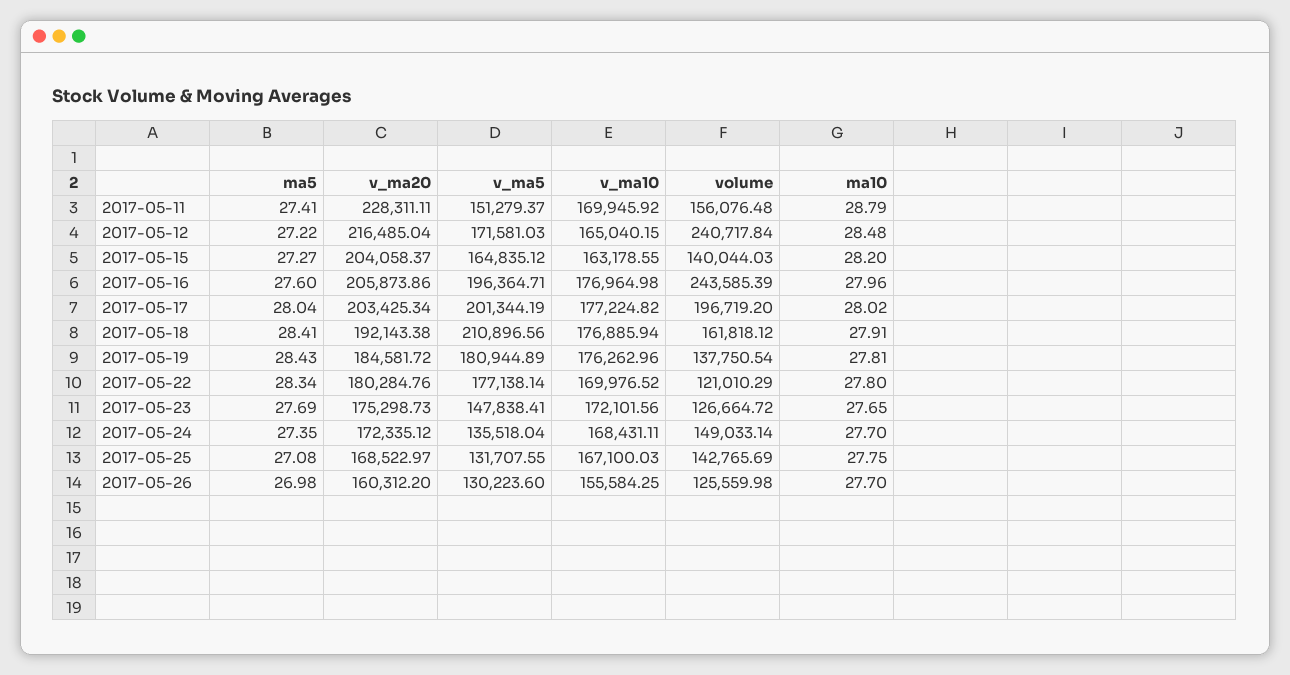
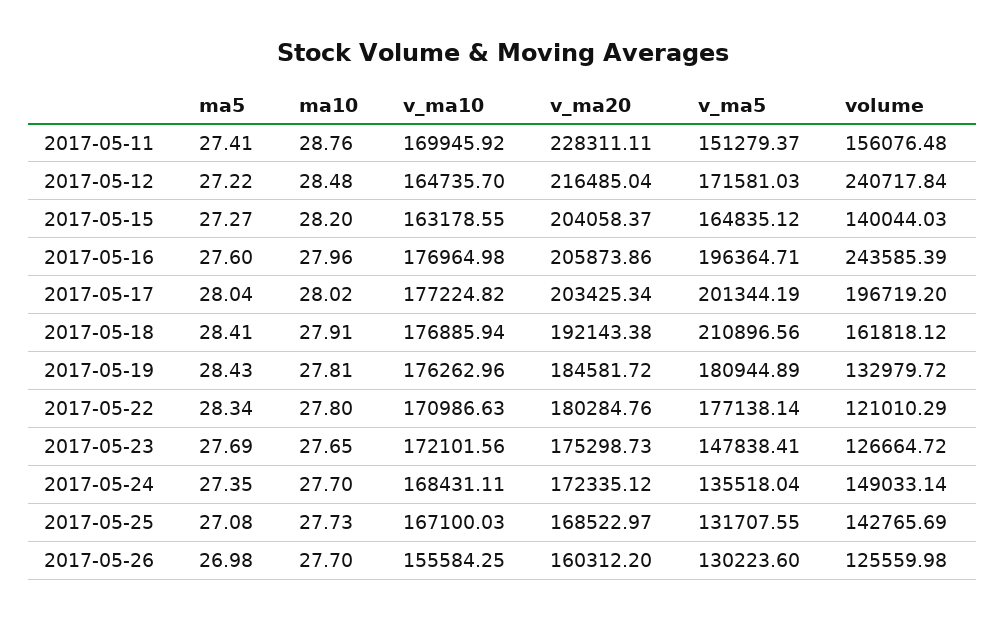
ma10, 2017-05-11: 28.79 -> 28.76
v_ma10, 2017-05-12: 165040.15 -> 164735.7
volume, 2017-05-19: 137750.54 -> 132979.72
v_ma10, 2017-05-22: 169976.52 -> 170986.63
ma10, 2017-05-25: 27.75 -> 27.73

